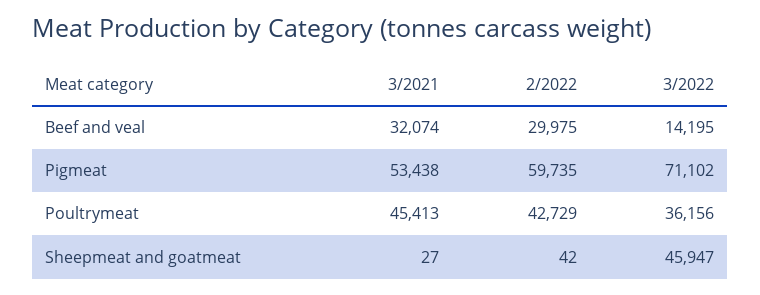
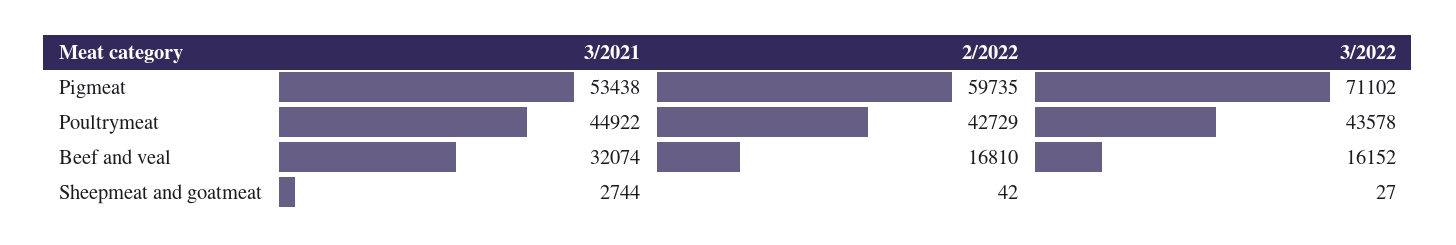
2/2022, Beef and veal: 29975 -> 16810
3/2022, Beef and veal: 14195 -> 16152
3/2021, Poultrymeat: 45413 -> 44922
3/2022, Poultrymeat: 36156 -> 43578
3/2021, Sheepmeat and goatmeat: 27 -> 2744
3/2022, Sheepmeat and goatmeat: 45947 -> 27

